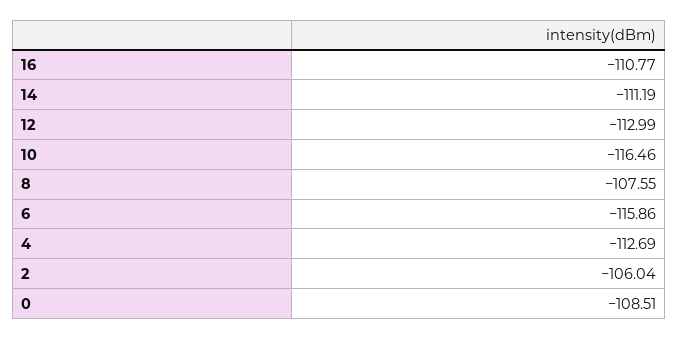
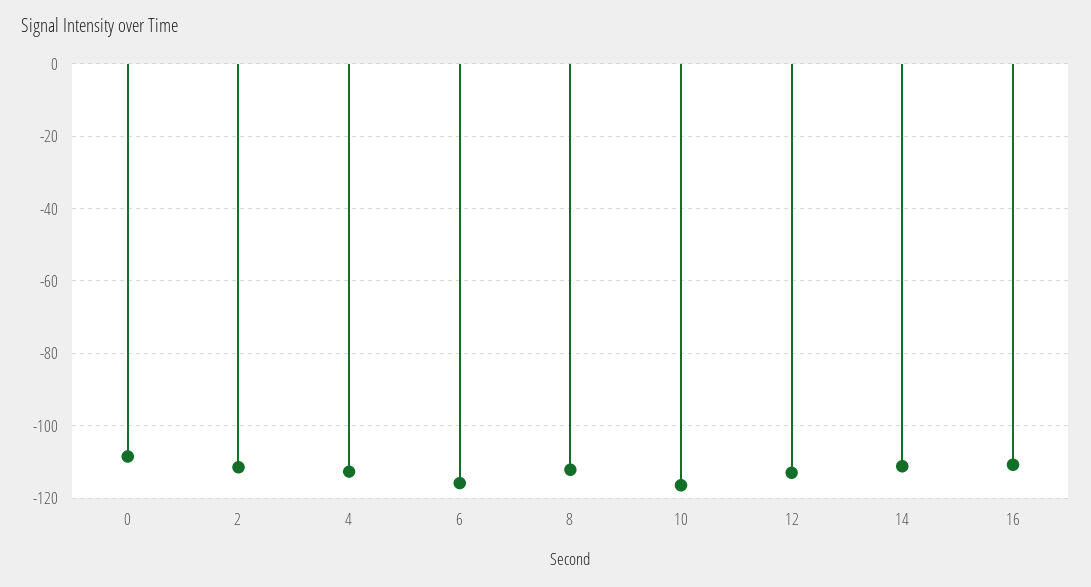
8: -107.55 -> -112
2: -106.04 -> -112

